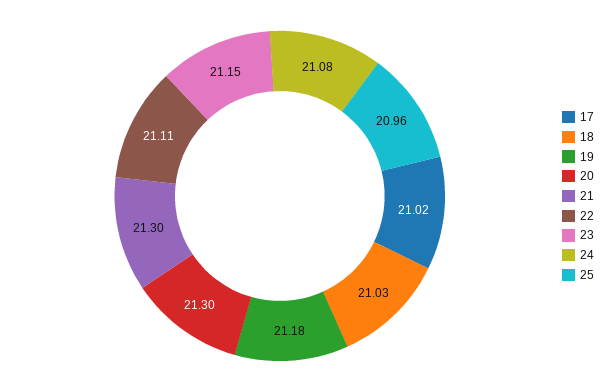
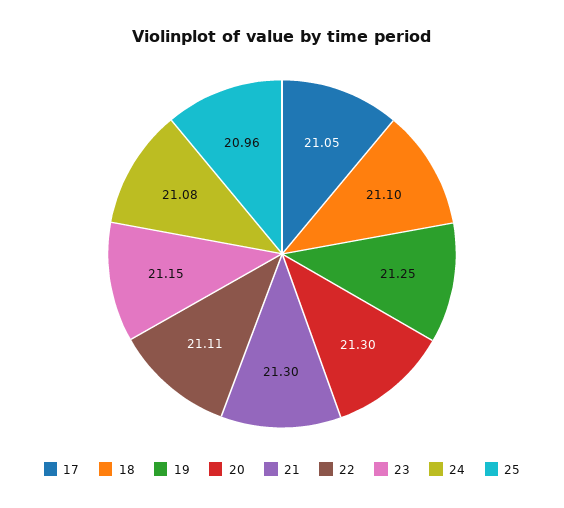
17: 21.02 -> 21.05
18: 21.03 -> 21.1
19: 21.18 -> 21.25

